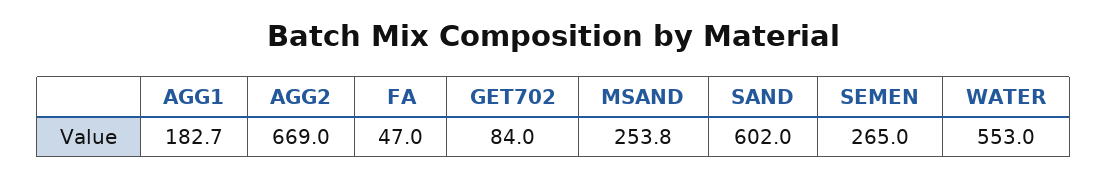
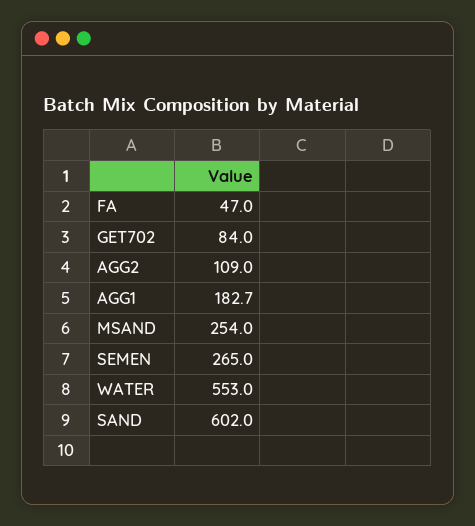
AGG2: 669 -> 109
MSAND: 253.8 -> 254

